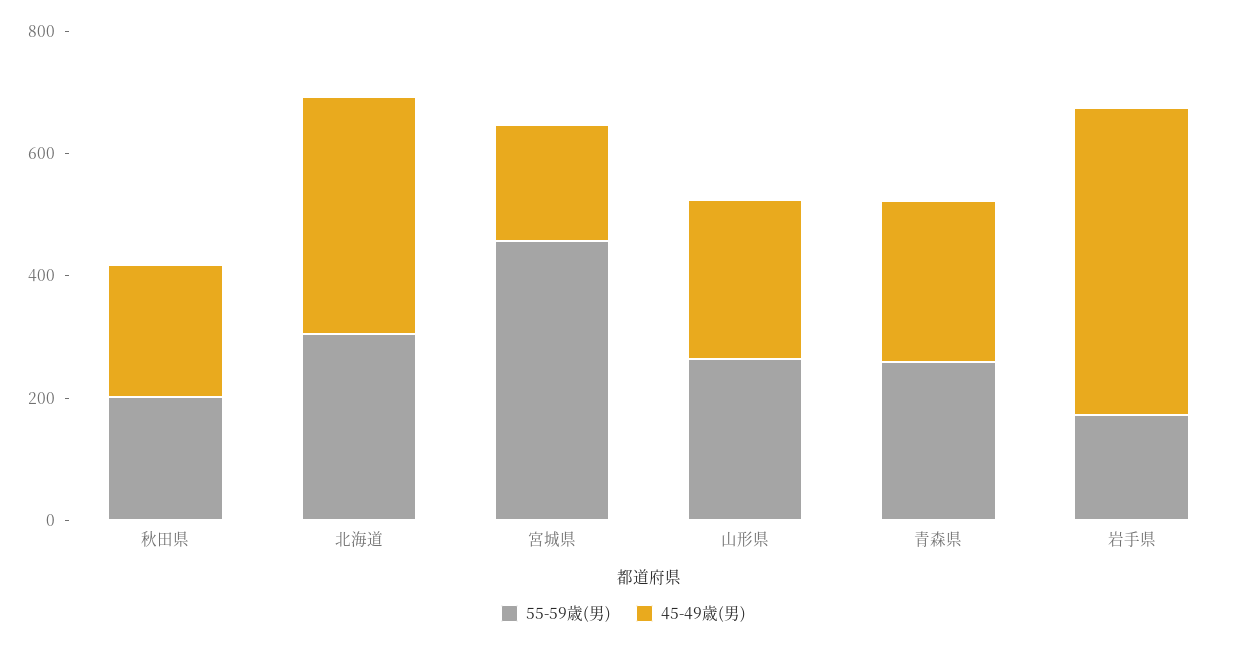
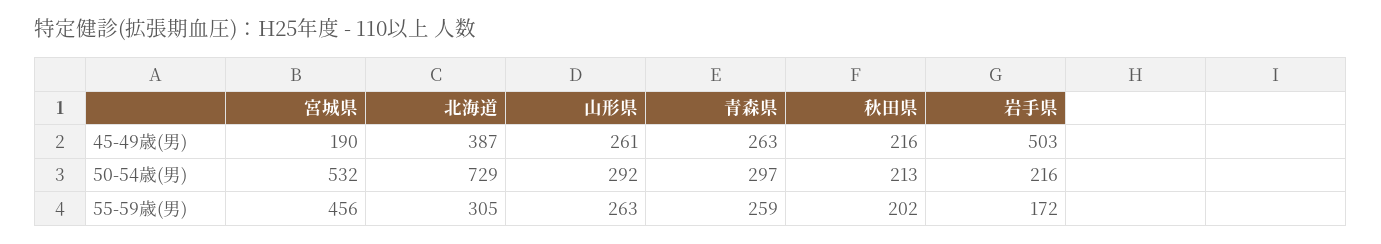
50-54歳(男), 宮城県: none -> 532
50-54歳(男), 北海道: none -> 729
50-54歳(男), 山形県: none -> 292
50-54歳(男), 青森県: none -> 297
50-54歳(男), 秋田県: none -> 213
50-54歳(男), 岩手県: none -> 216

